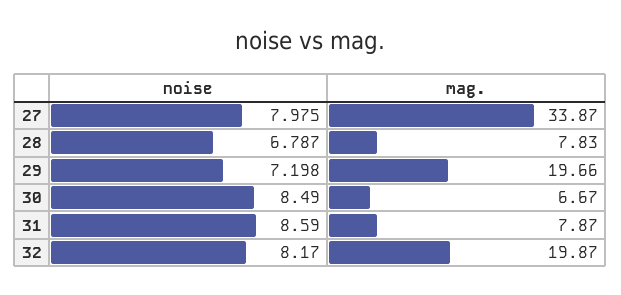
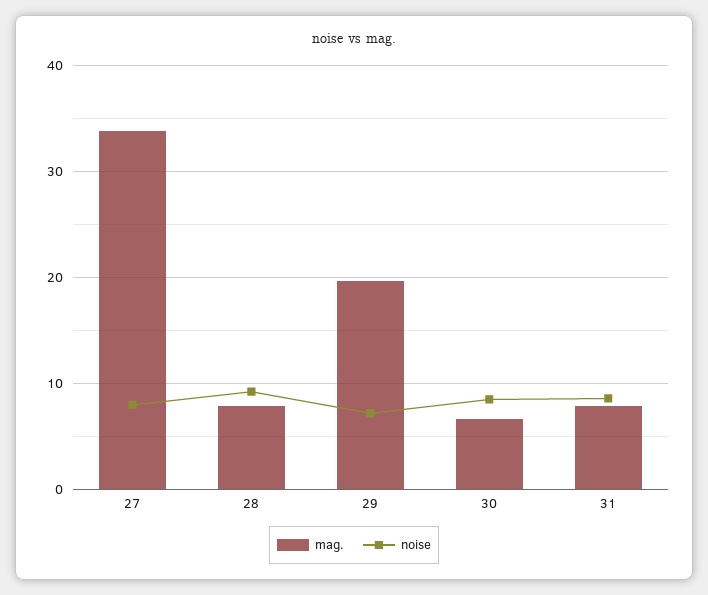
noise, 28: 6.787 -> 9
noise, 32: 8.17 -> none
mag., 32: 19.87 -> none

